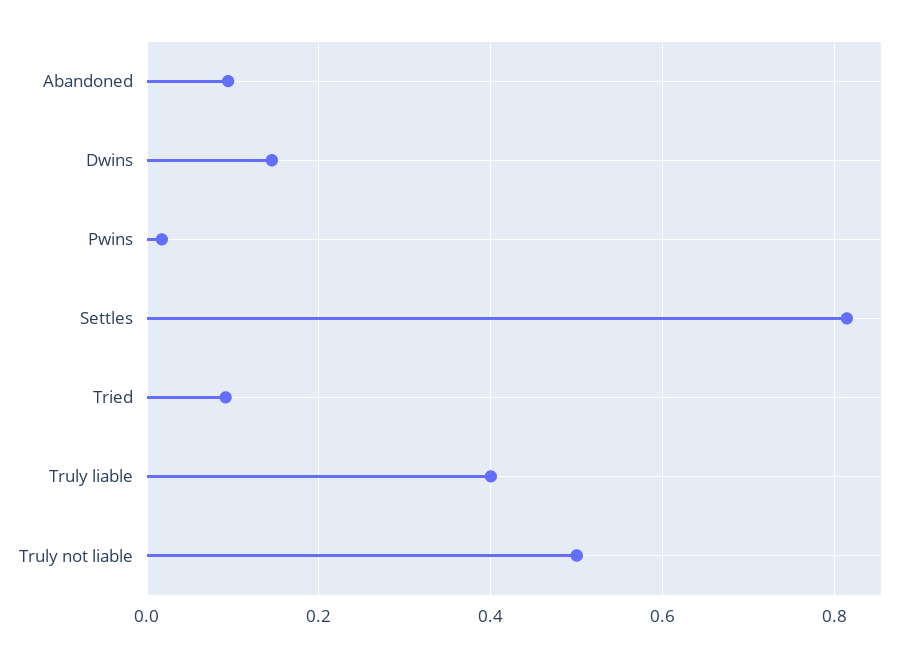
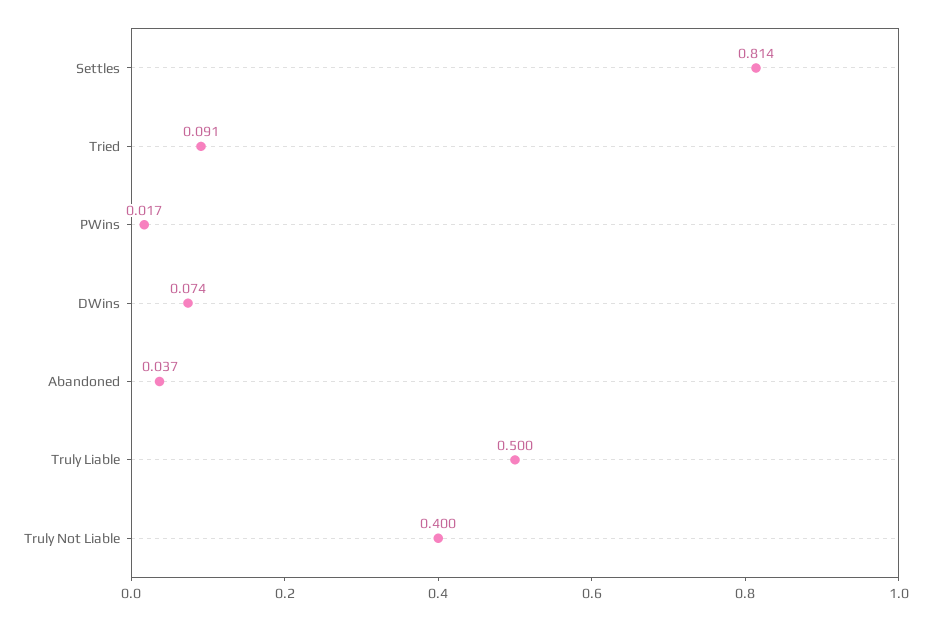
Abandoned: 0.1 -> 0.037
Dwins: 0.14 -> 0.074
Truly liable: 0.4 -> 0.5
Truly not liable: 0.5 -> 0.4

